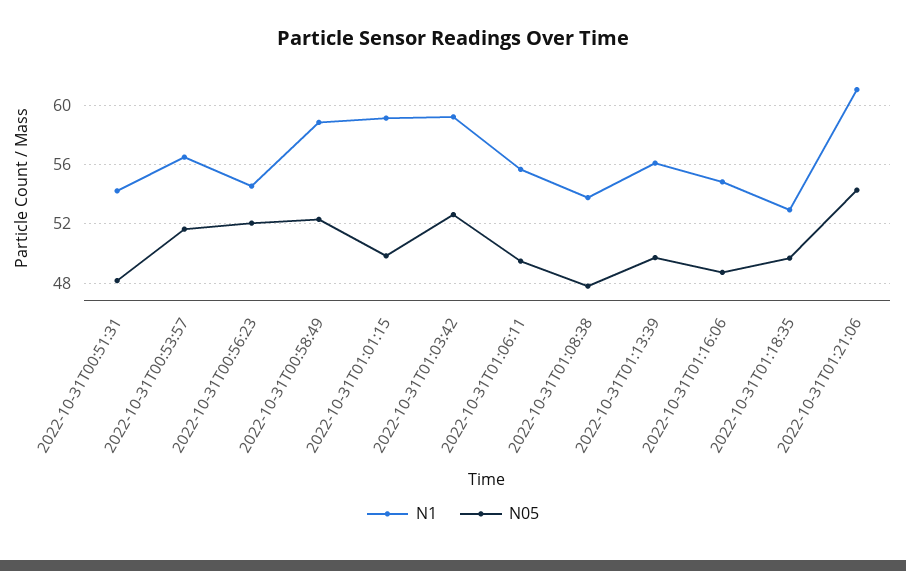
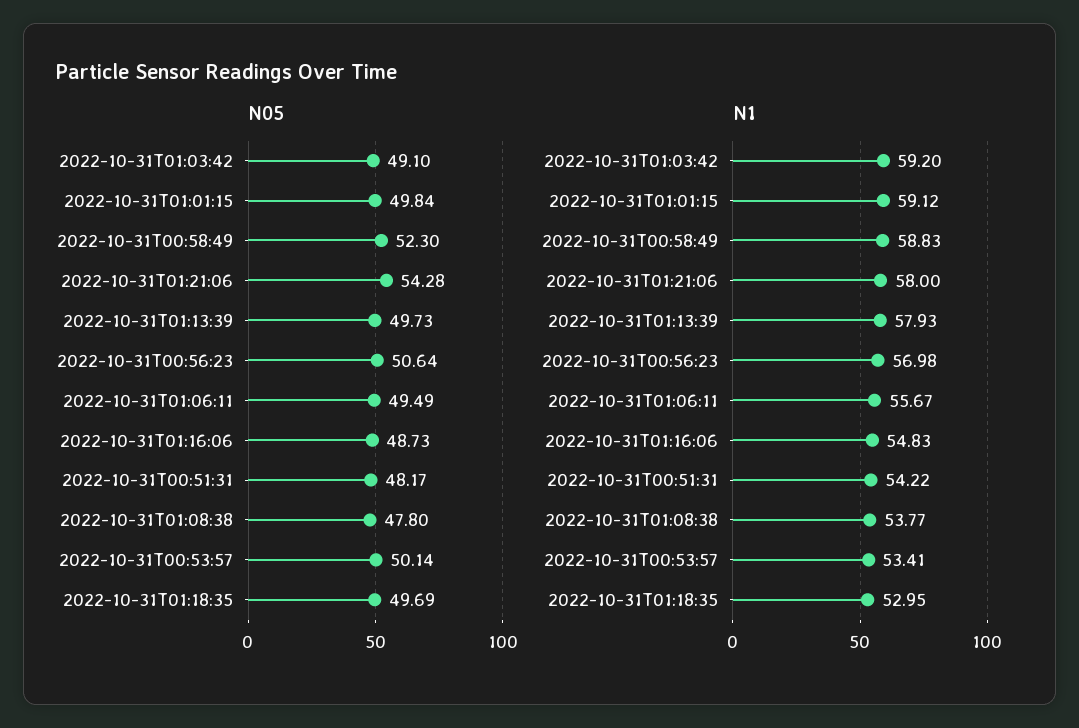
N1, 2022-10-31T00:53:57: 56.5 -> 53.41
N05, 2022-10-31T00:53:57: 51.5 -> 50.14
N1, 2022-10-31T00:56:23: 54.5 -> 56.98
N05, 2022-10-31T00:56:23: 52 -> 50.64
N05, 2022-10-31T01:03:42: 52.5 -> 49.1
N1, 2022-10-31T01:13:39: 56 -> 57.93
N1, 2022-10-31T01:21:06: 61 -> 58

